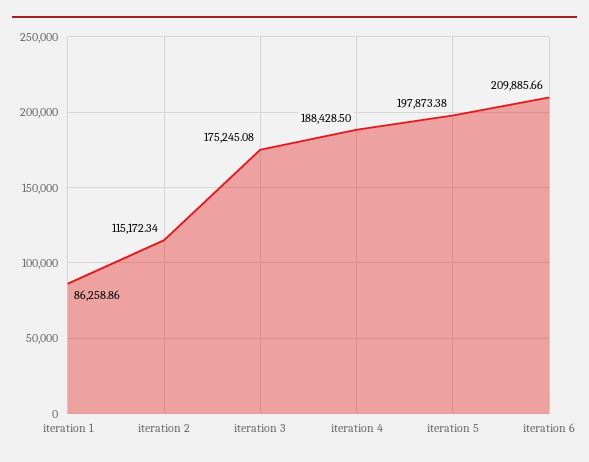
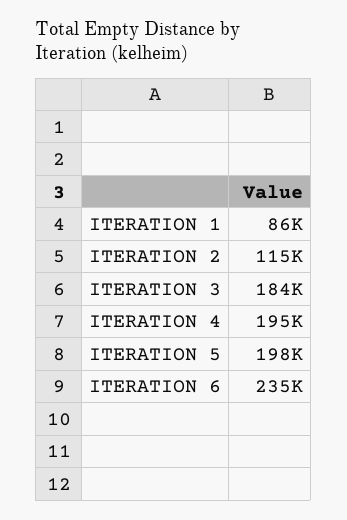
iteration 3: 175245.08 -> 184000
iteration 4: 188428.5 -> 195000
iteration 6: 209885.66 -> 235000

